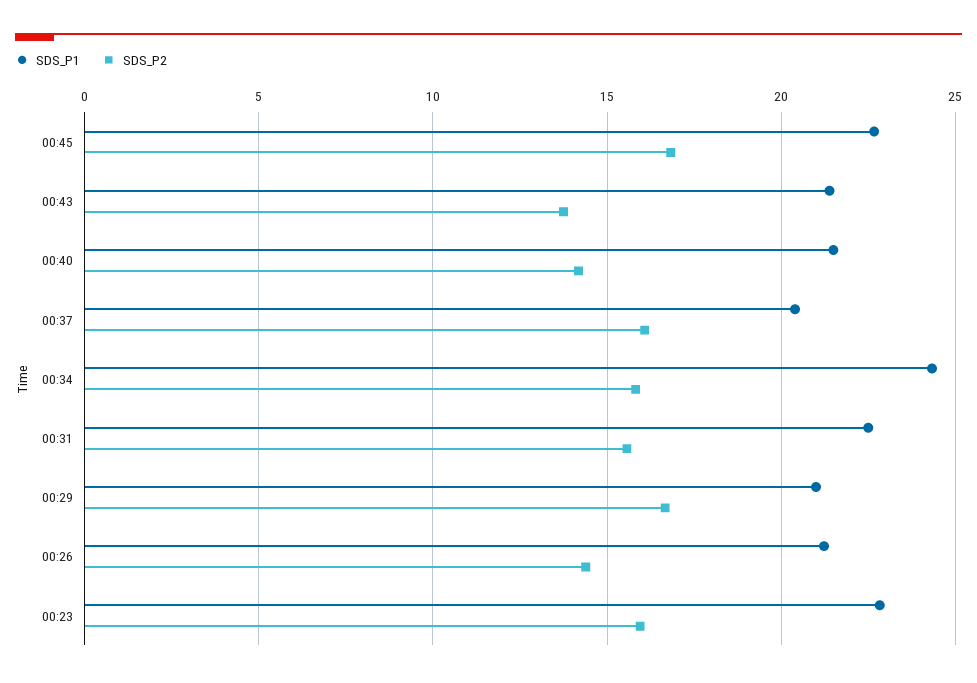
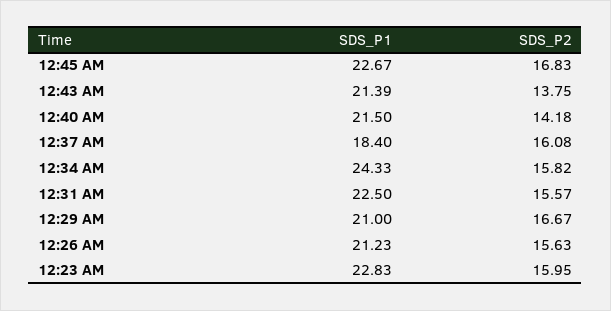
SDS_P1, 00:37: 20.5 -> 18.4
SDS_P2, 00:26: 14.5 -> 15.63

